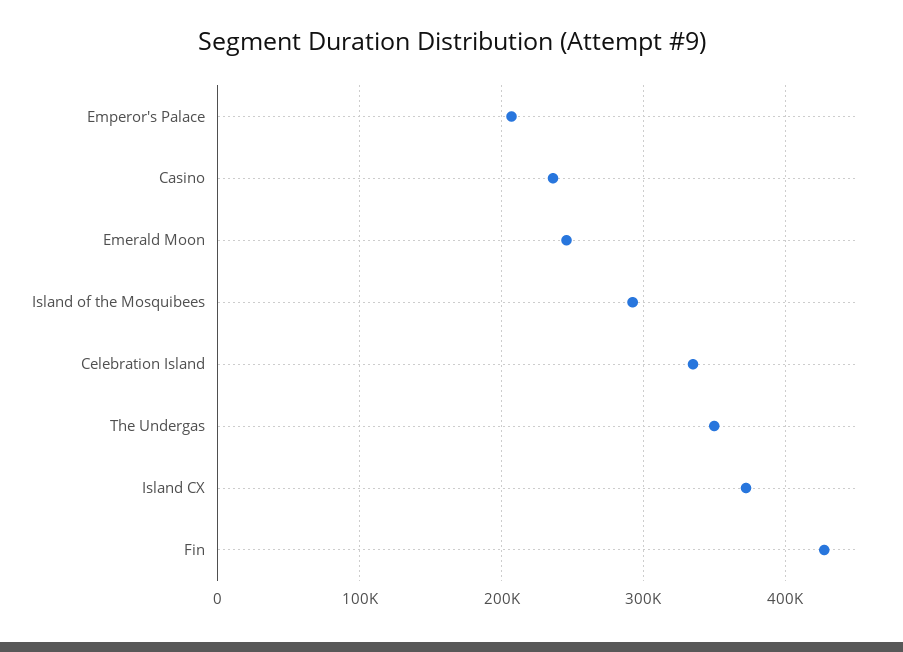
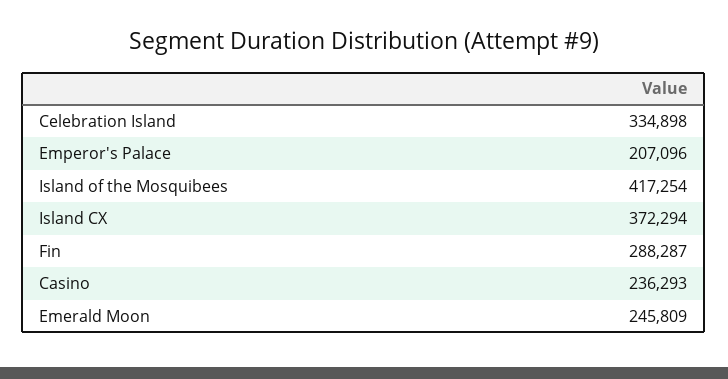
Island of the Mosquibees: 290000 -> 417254
The Undergas: 350000 -> none
Fin: 430000 -> 288287

